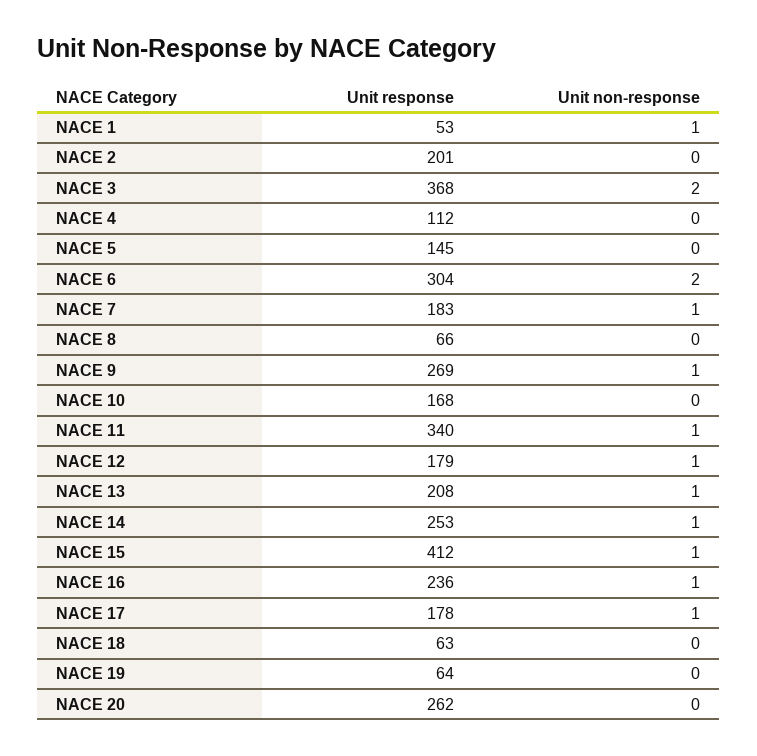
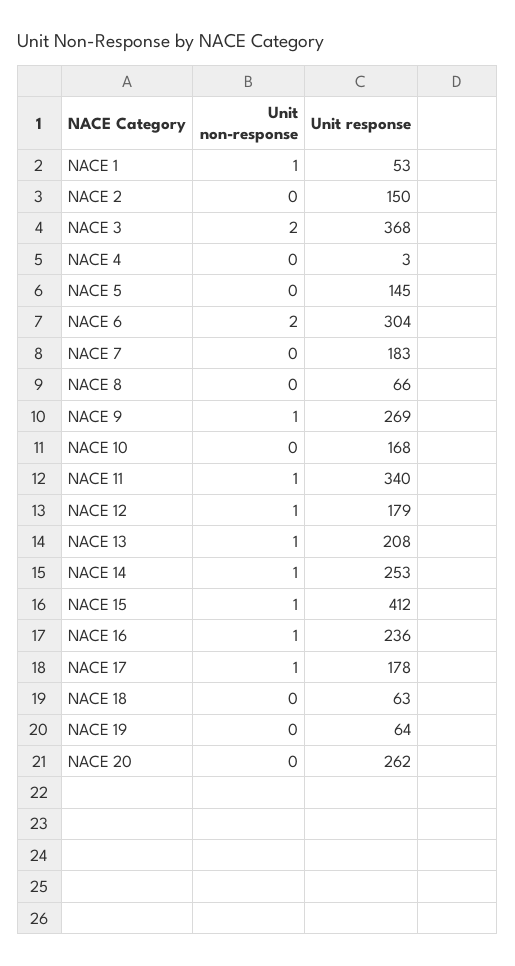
Unit response, NACE 2: 201 -> 150
Unit response, NACE 4: 112 -> 3
Unit non-response, NACE 7: 1 -> 0

